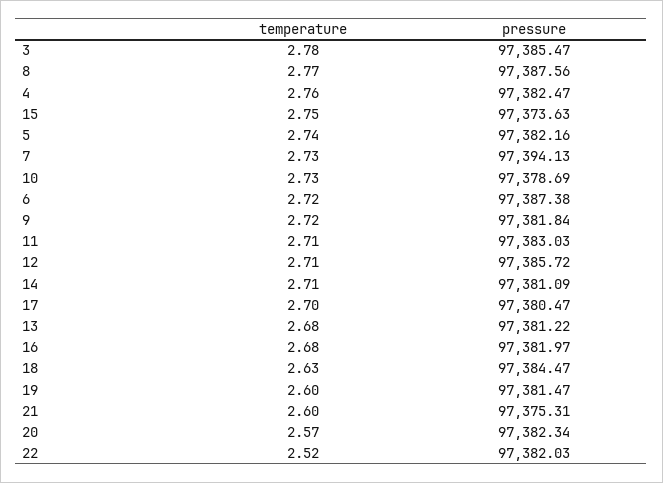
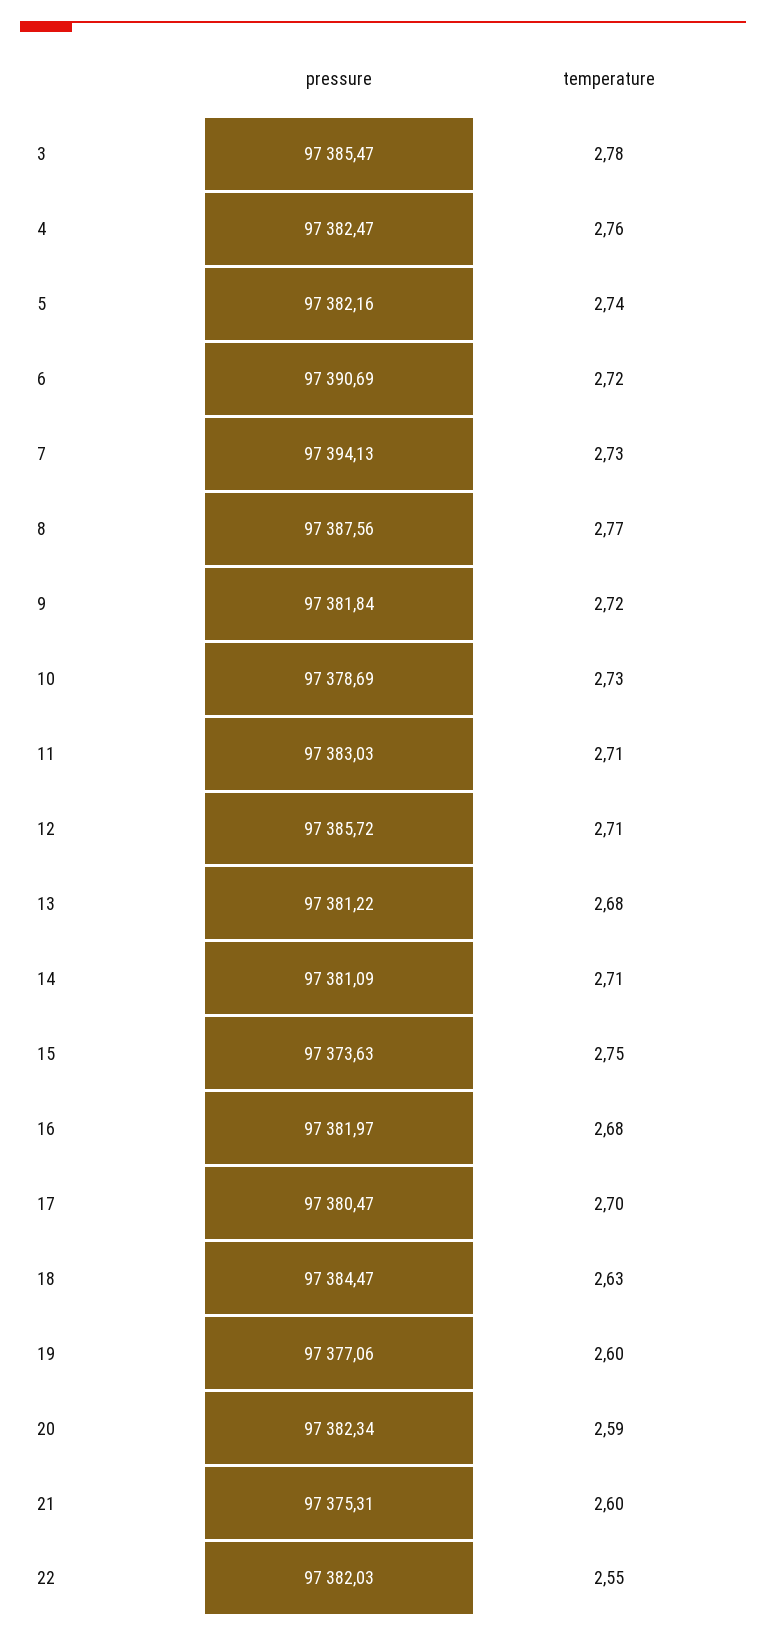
pressure, 6: 97387.38 -> 97390.69
pressure, 19: 97381.47 -> 97377.06
temperature, 20: 2.57 -> 2.59
temperature, 22: 2.52 -> 2.55

